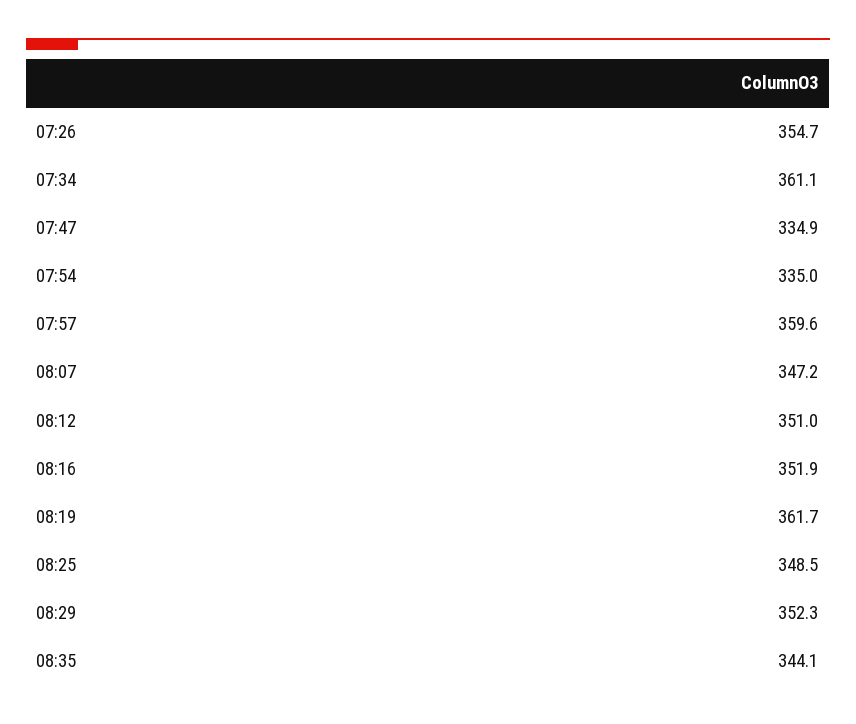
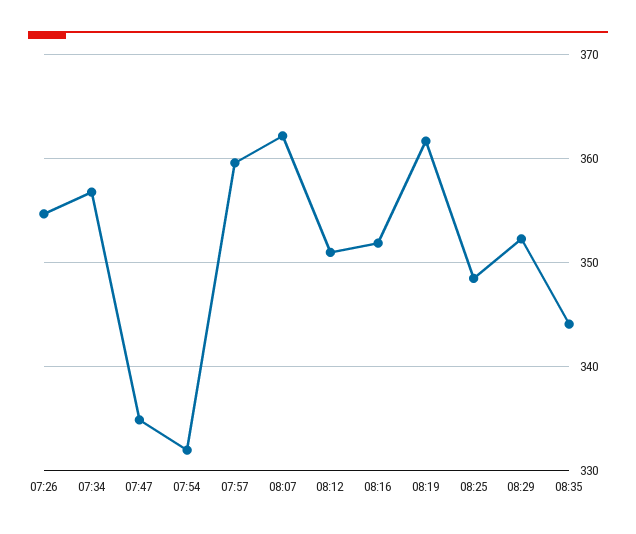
07:34: 361.1 -> 357
07:54: 335 -> 332
08:07: 347.2 -> 362

